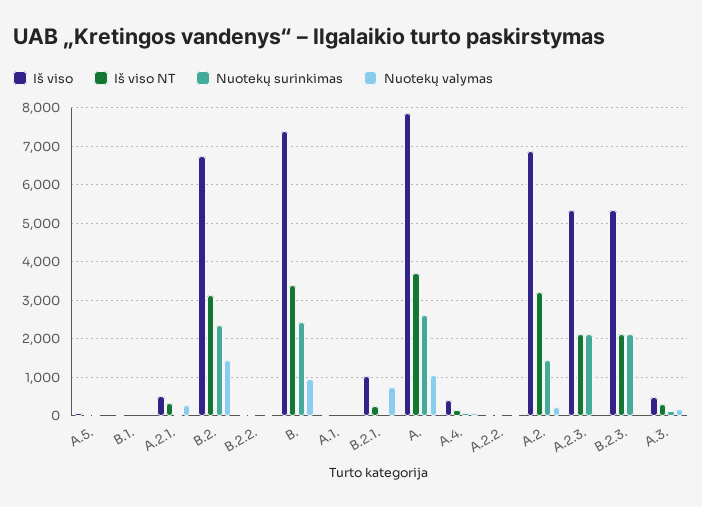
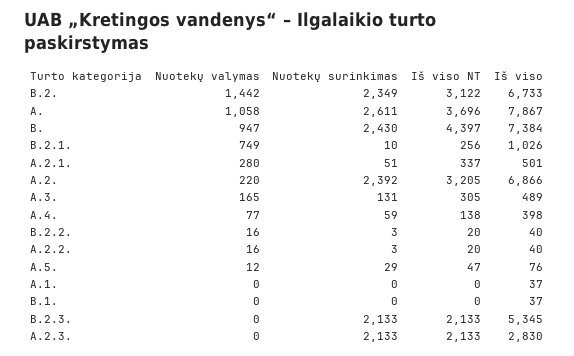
Iš viso NT, B.: 3400 -> 4397
Nuotekų surinkimas, A.2.: 1400 -> 2392
Iš viso, A.2.3.: 5400 -> 2830

